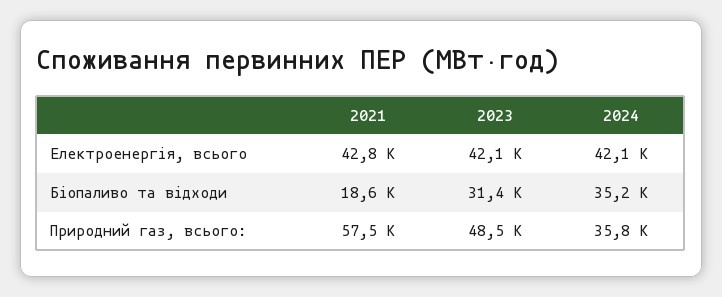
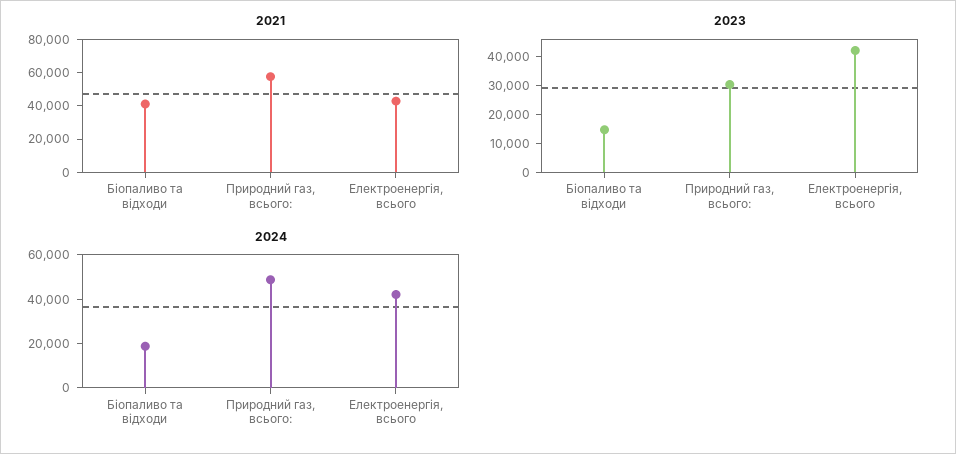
2021, Біопаливо та відходи: 18600 -> 40000
2023, Біопаливо та відходи: 31400 -> 15000
2024, Біопаливо та відходи: 35200 -> 20000
2023, Природний газ, всього:: 48500 -> 30000
2024, Природний газ, всього:: 35800 -> 50000

